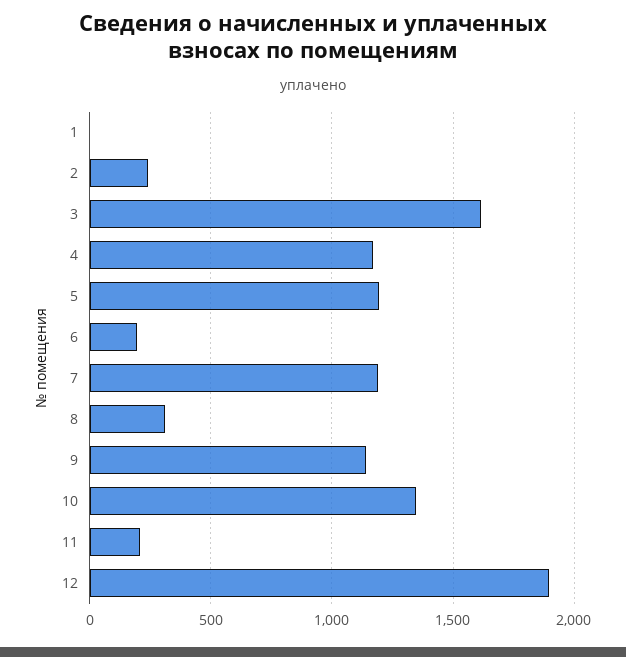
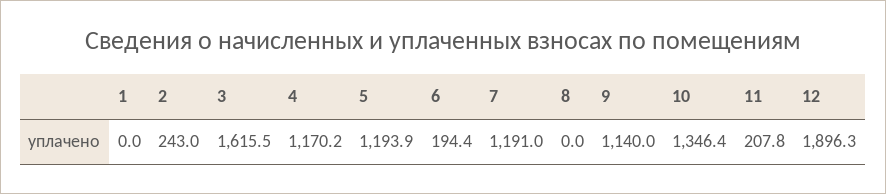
8: 300 -> 0

